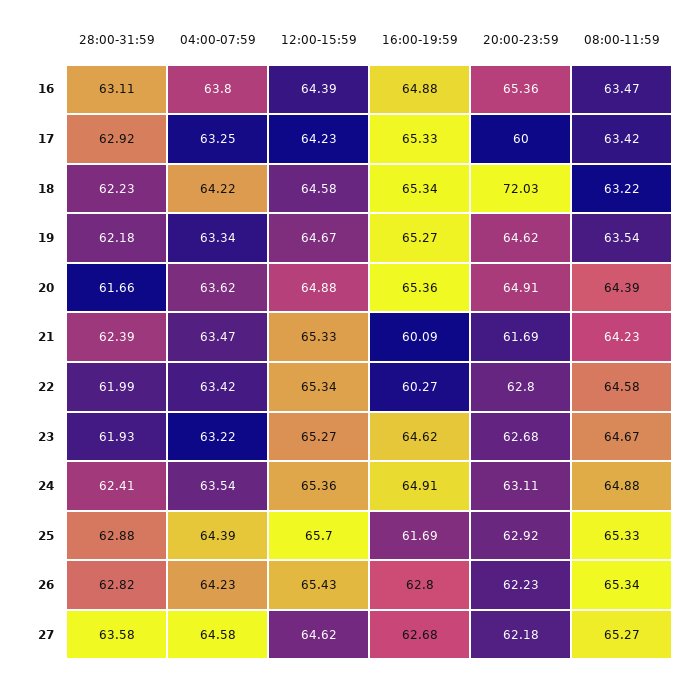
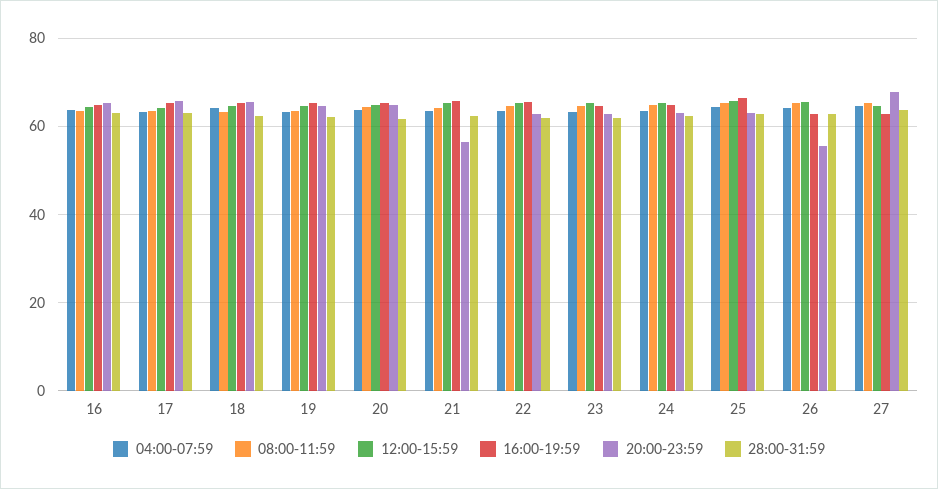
20:00-23:59, 17: 60 -> 66
20:00-23:59, 18: 72.03 -> 66
16:00-19:59, 21: 60.09 -> 66
20:00-23:59, 21: 61.69 -> 56
16:00-19:59, 22: 60.27 -> 66
16:00-19:59, 25: 61.69 -> 66
20:00-23:59, 26: 62.23 -> 56
20:00-23:59, 27: 62.18 -> 68

